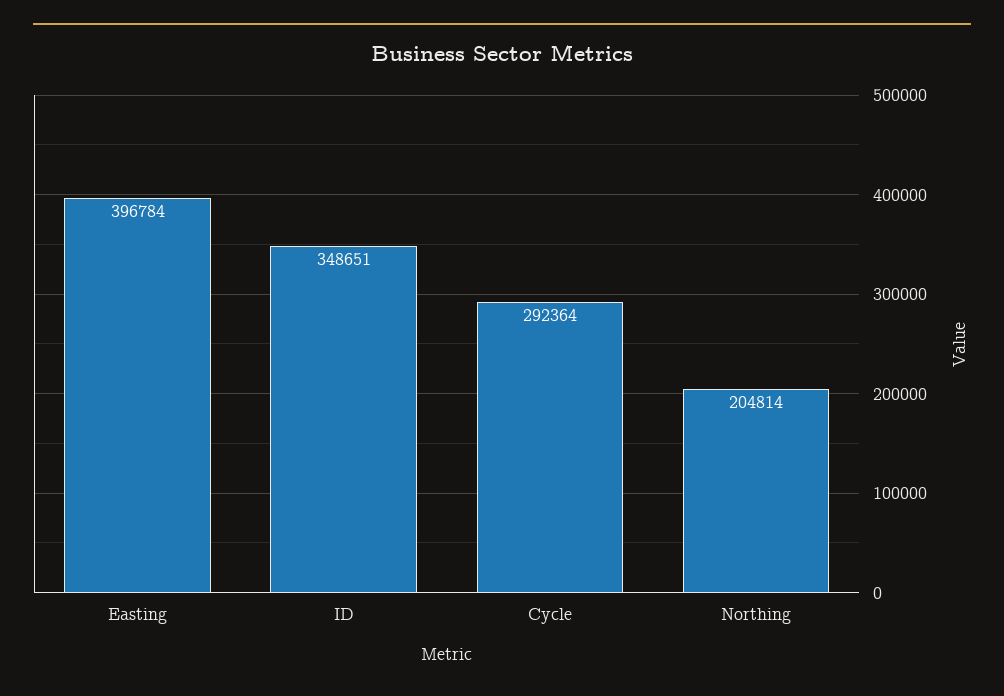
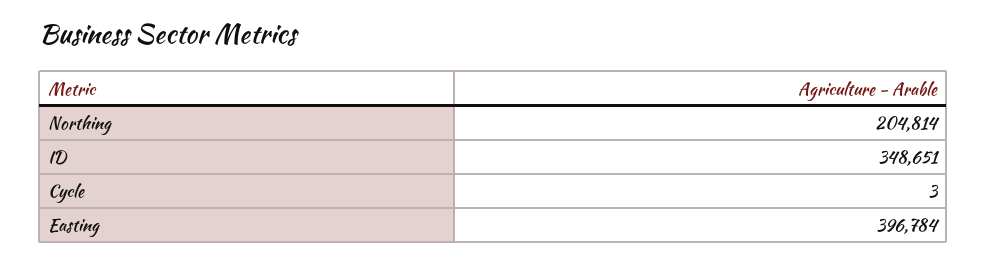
Cycle: 292364 -> 3

